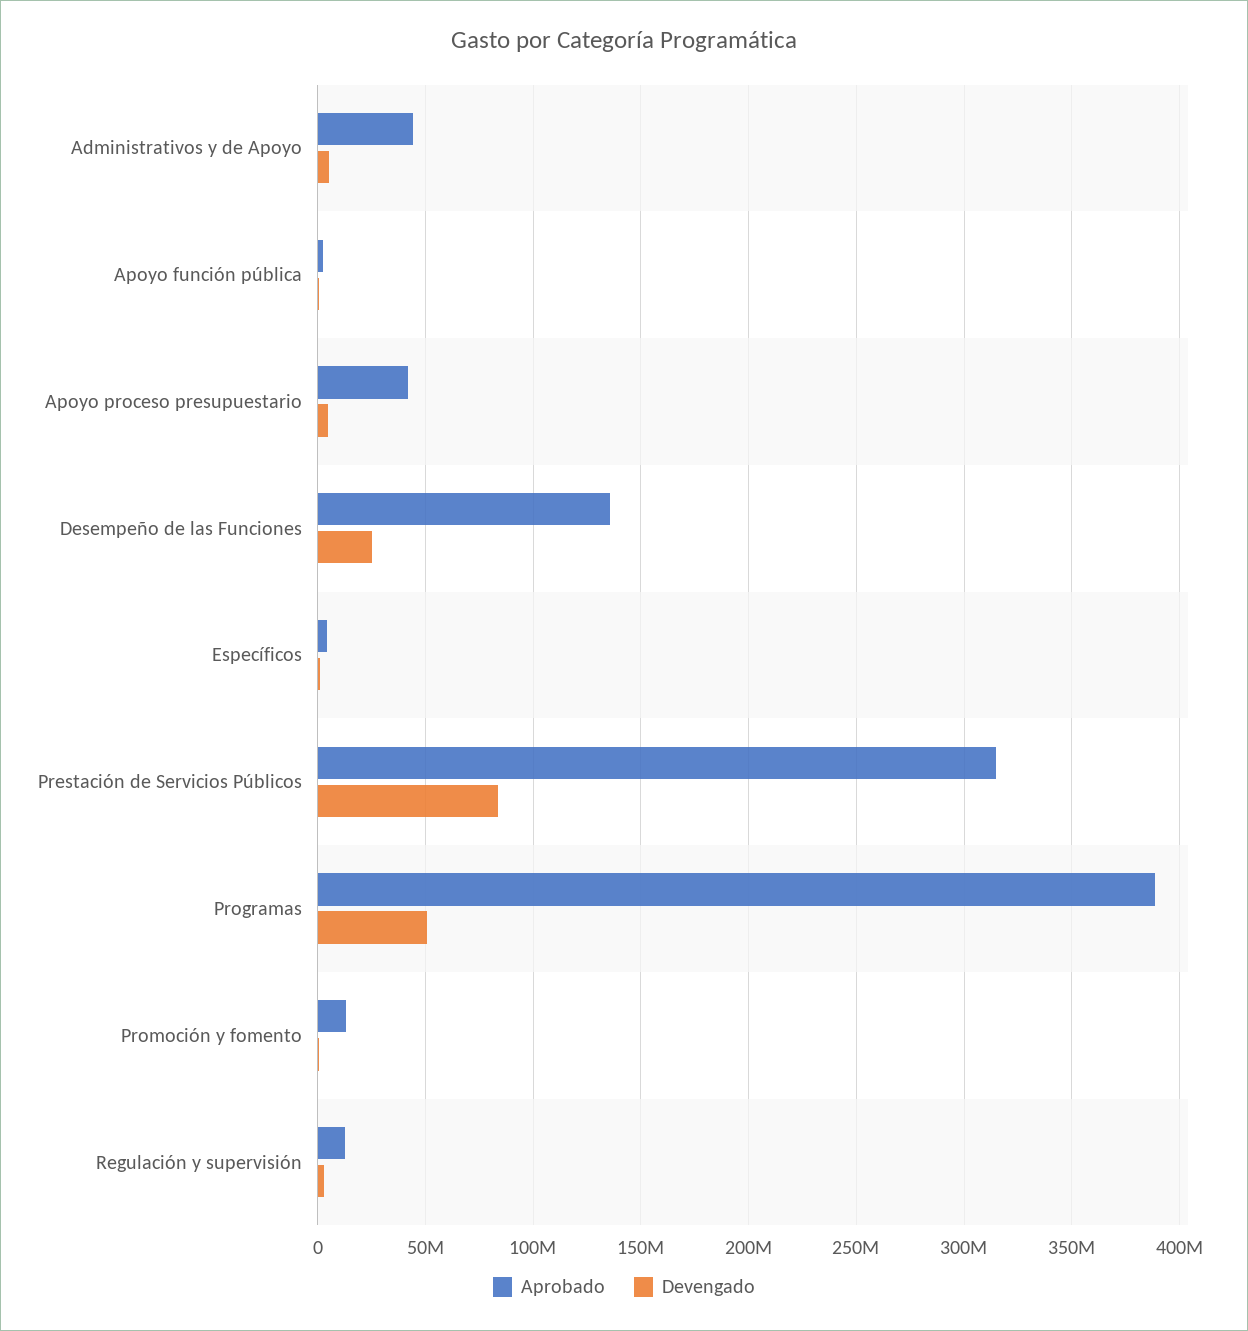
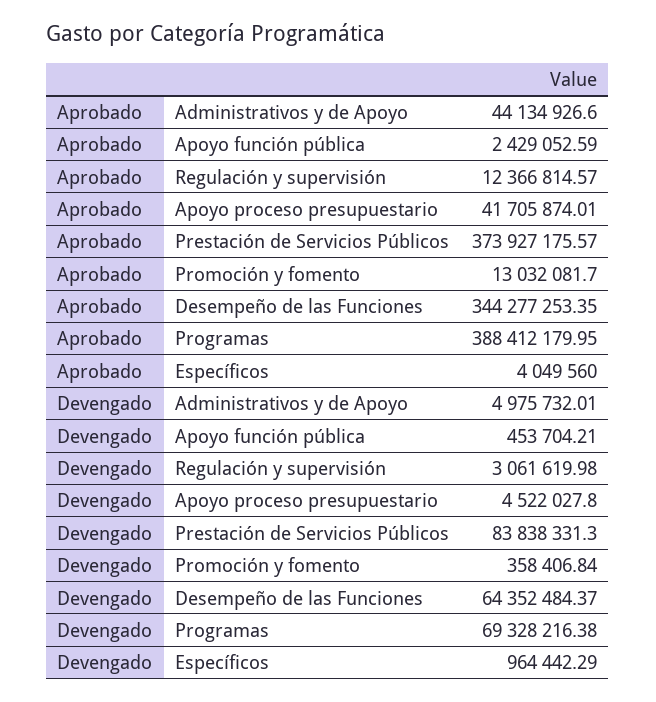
Aprobado, Desempeño de las Funciones: 135000000 -> 344277253.35
Devengado, Desempeño de las Funciones: 25000000 -> 64352484.37
Aprobado, Prestación de Servicios Públicos: 315000000 -> 373927175.57
Devengado, Programas: 50000000 -> 69328216.38

